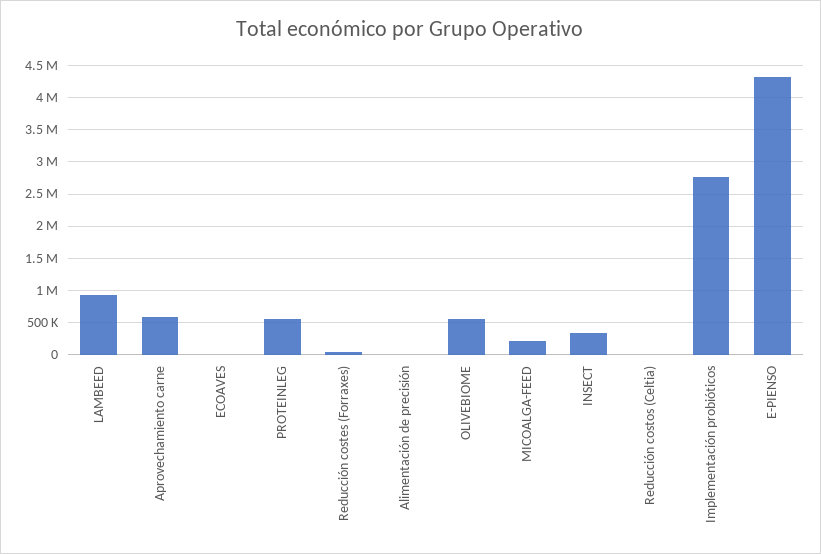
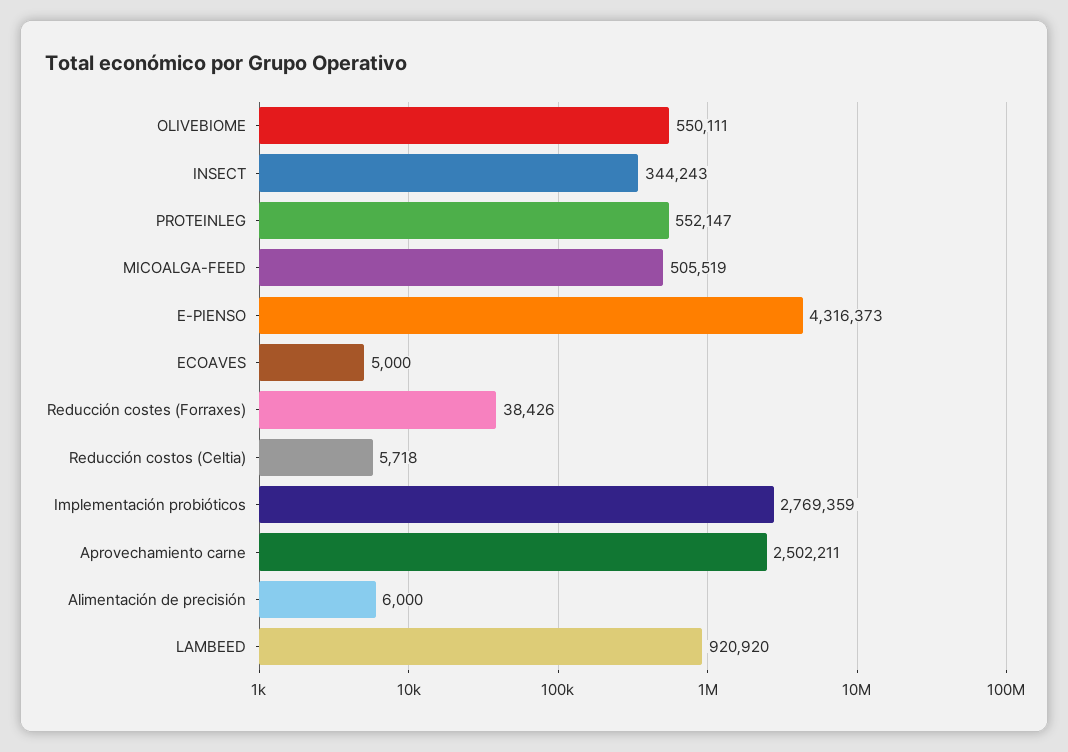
Aprovechamiento carne: 600000 -> 2502211
MICOALGA-FEED: 200000 -> 505519

